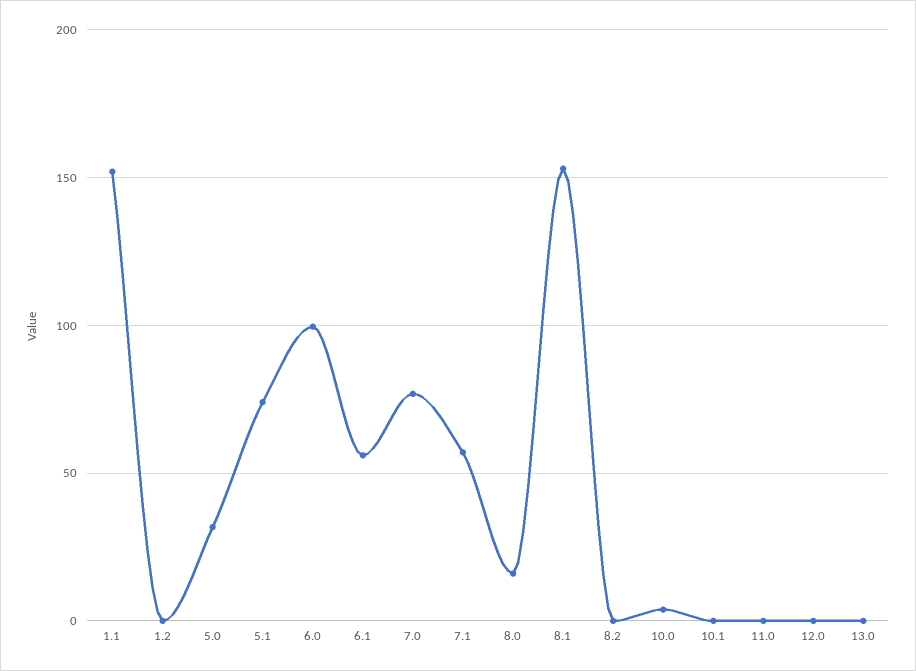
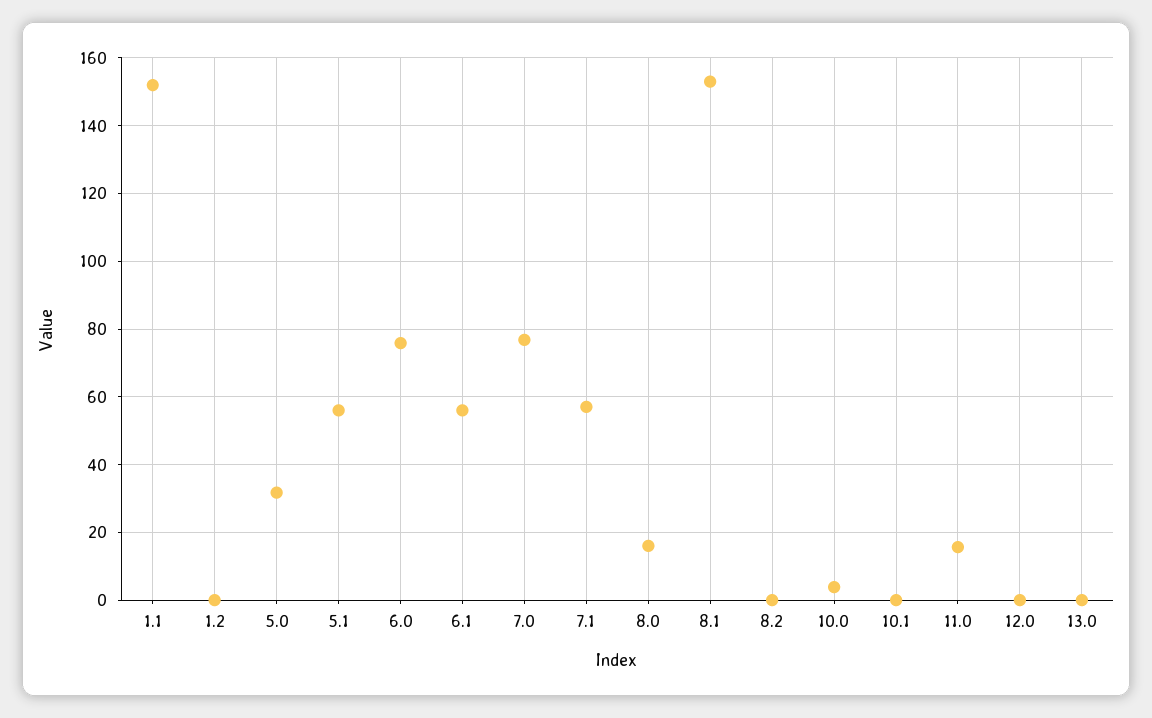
5.1: 75 -> 56
6.0: 100 -> 76
11.0: 0 -> 16

